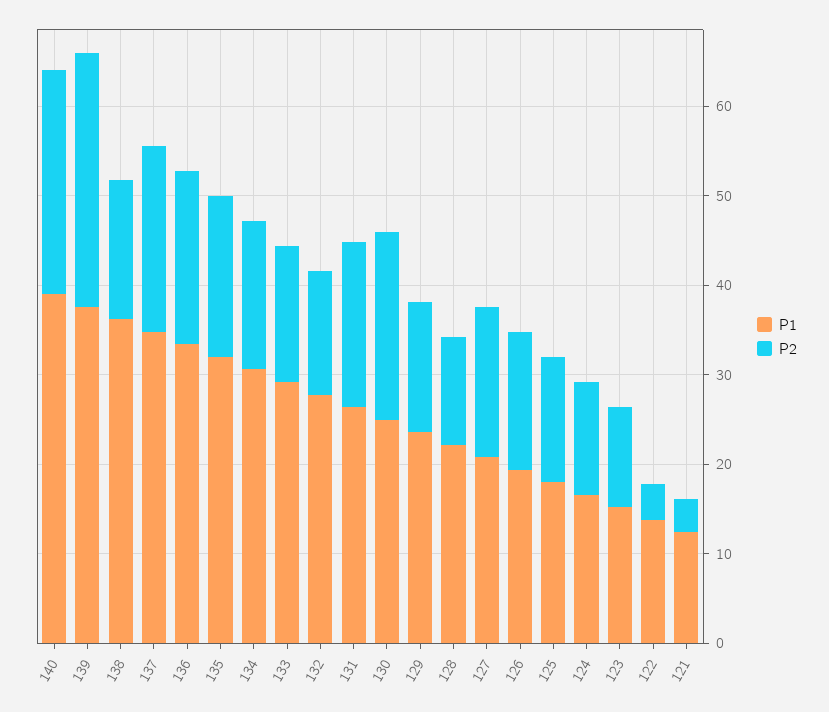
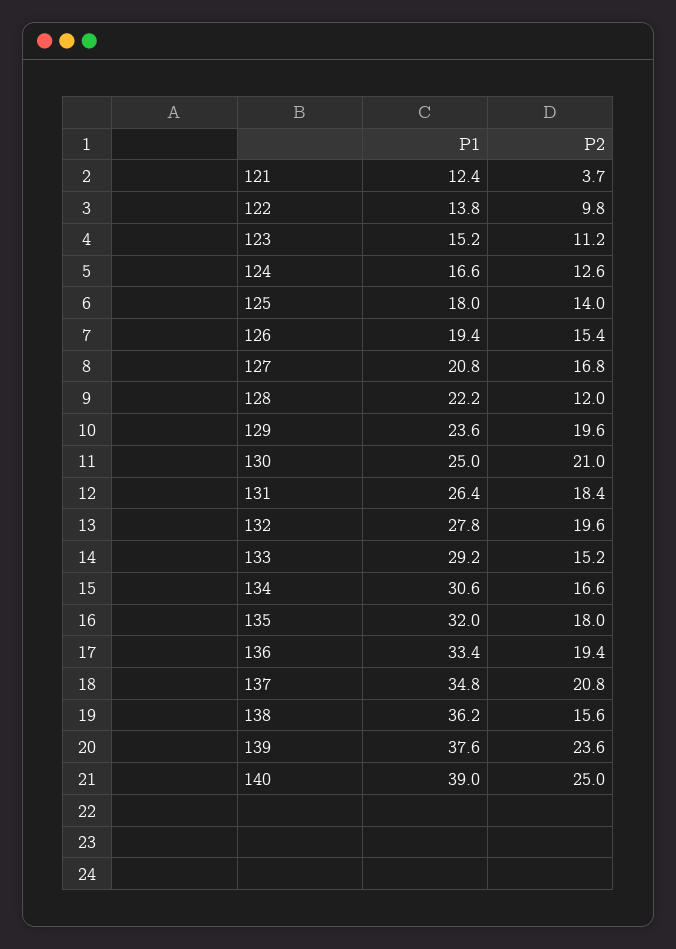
P2, 139: 28 -> 23.6
P2, 132: 14 -> 19.6
P2, 129: 14 -> 19.6
P2, 122: 4 -> 9.8

